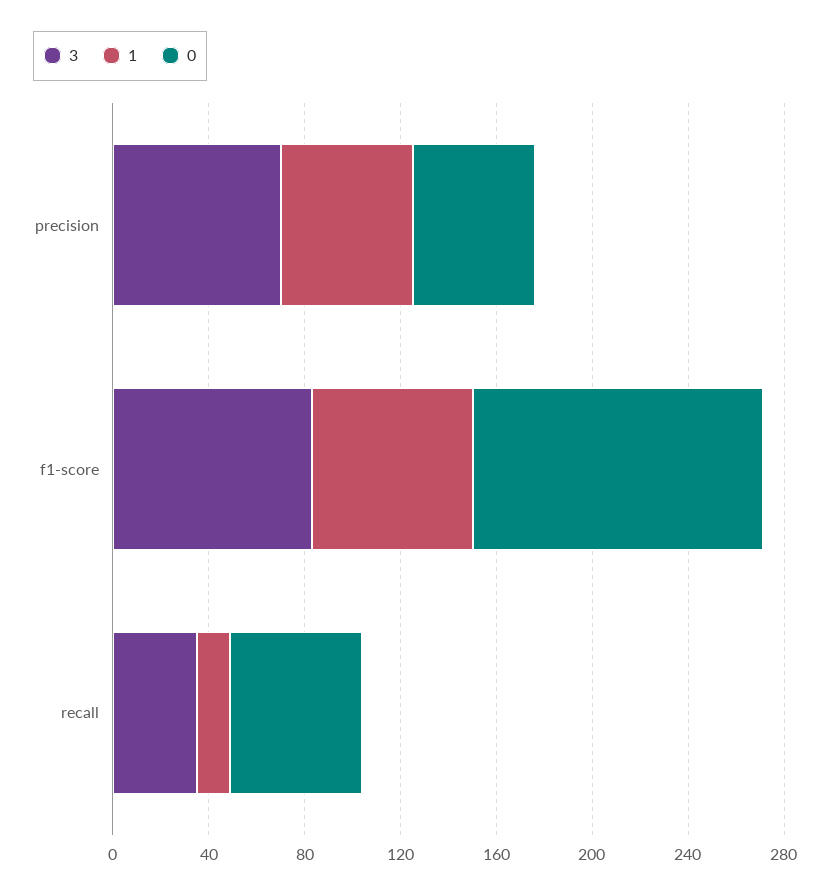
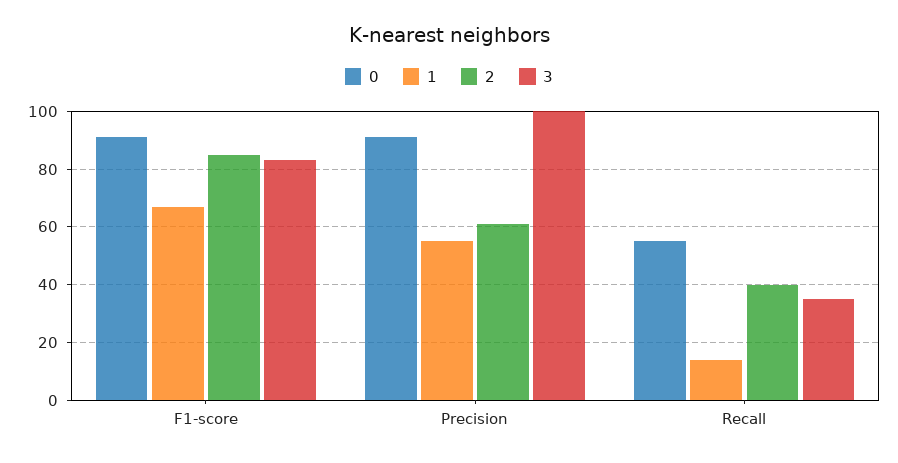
3, precision: 70 -> 100
0, precision: 50 -> 90
0, f1-score: 120 -> 90
2, f1-score: none -> 85
2, precision: none -> 60
2, recall: none -> 40

